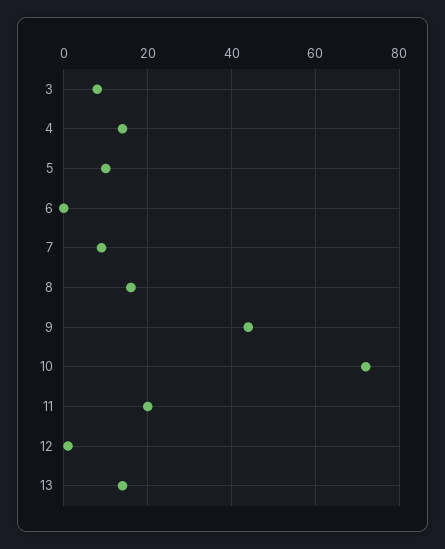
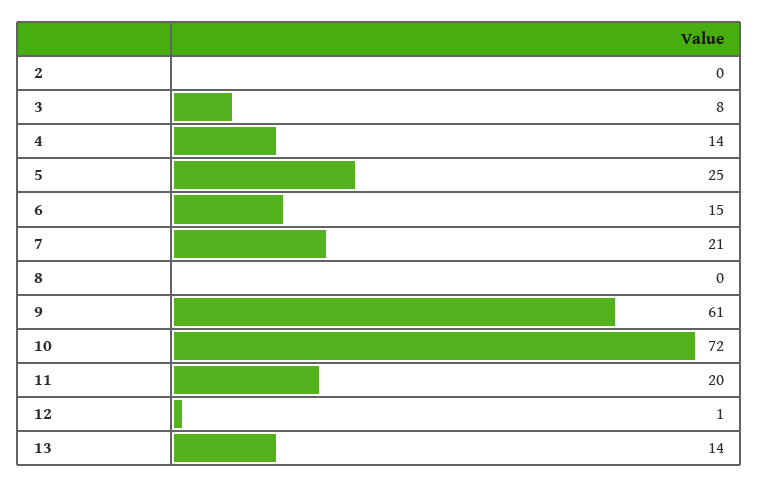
5: 10 -> 25
6: 0 -> 15
7: 10 -> 21
8: 15 -> 0
9: 45 -> 61
2: none -> 0

